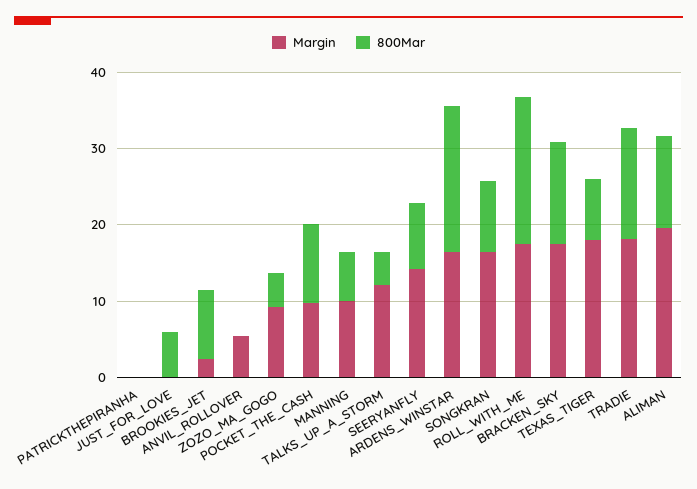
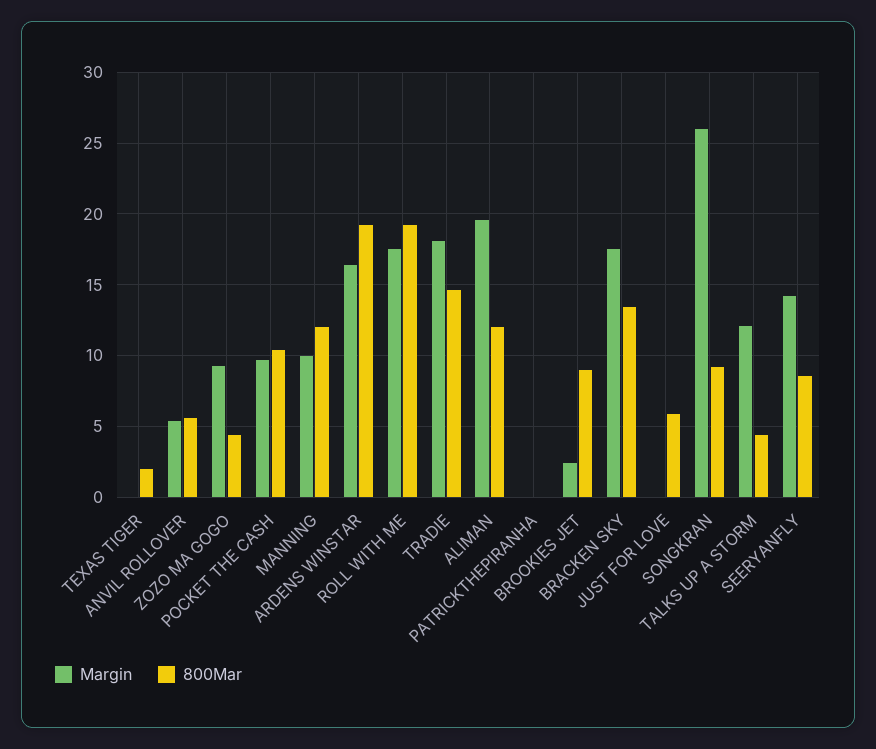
800Mar, ANVIL_ROLLOVER: 0 -> 5.5
800Mar, MANNING: 6 -> 12
Margin, SONGKRAN: 16 -> 26
Margin, TEXAS_TIGER: 18 -> 0
800Mar, TEXAS_TIGER: 8 -> 2

